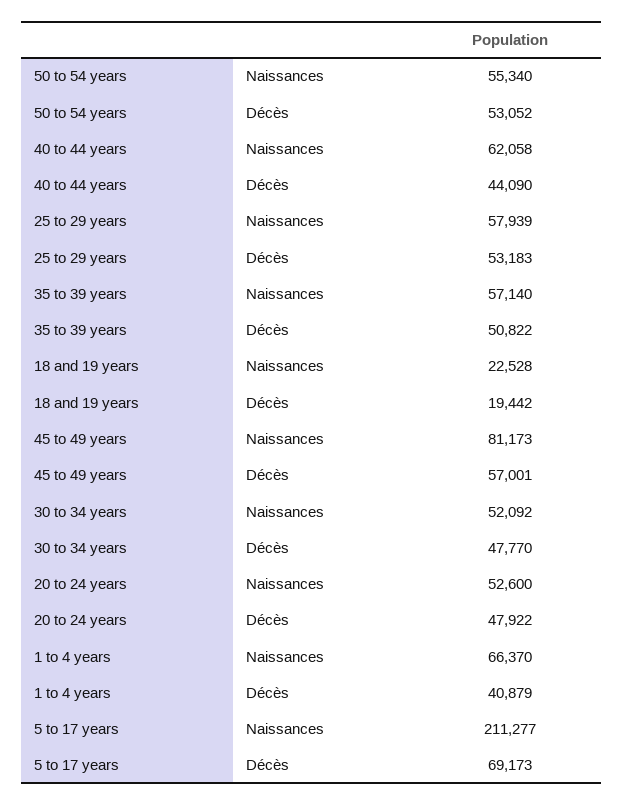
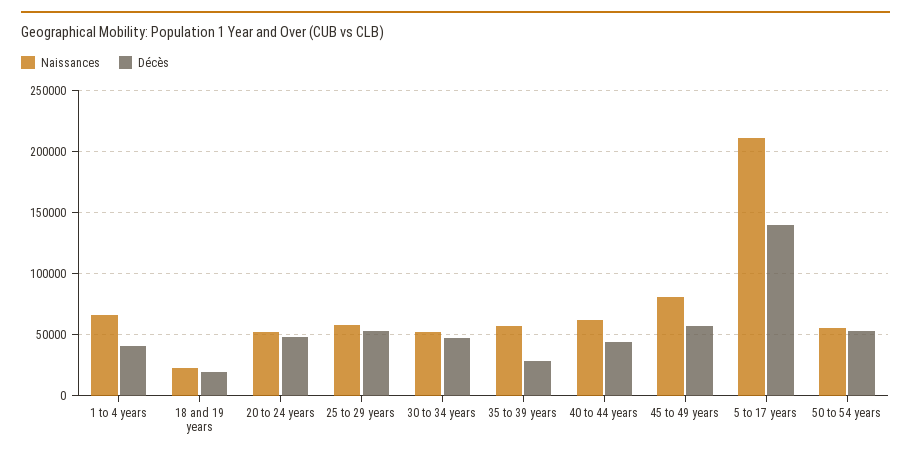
Décès, 35 to 39 years: 50822 -> 30000
Décès, 5 to 17 years: 69173 -> 140000

